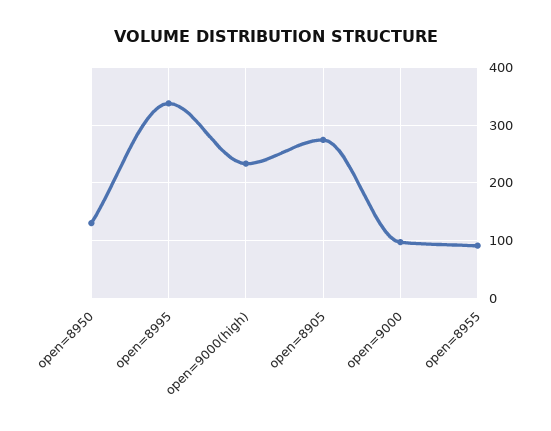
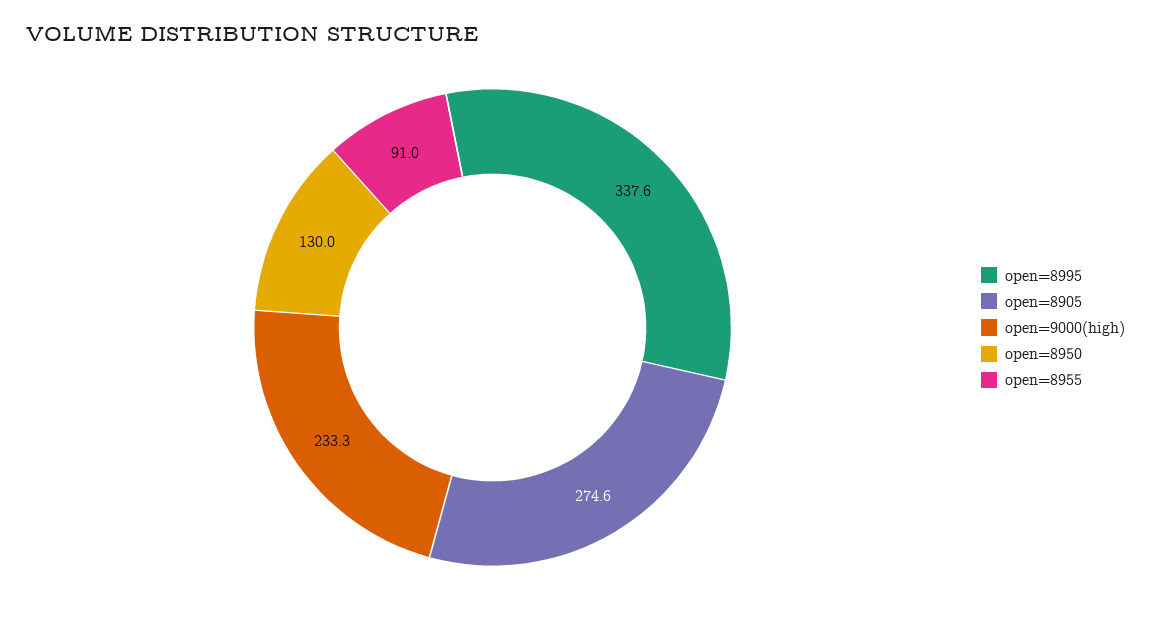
open=9000: 100 -> none

